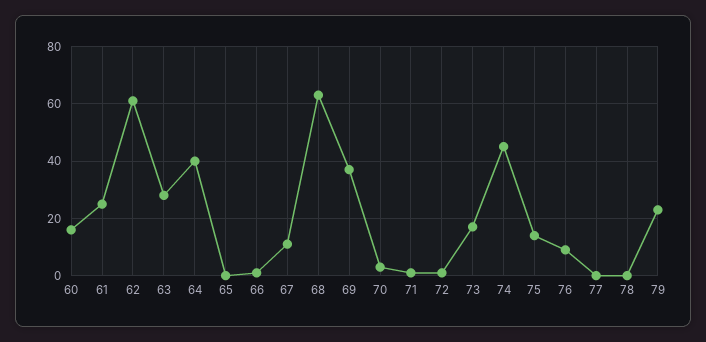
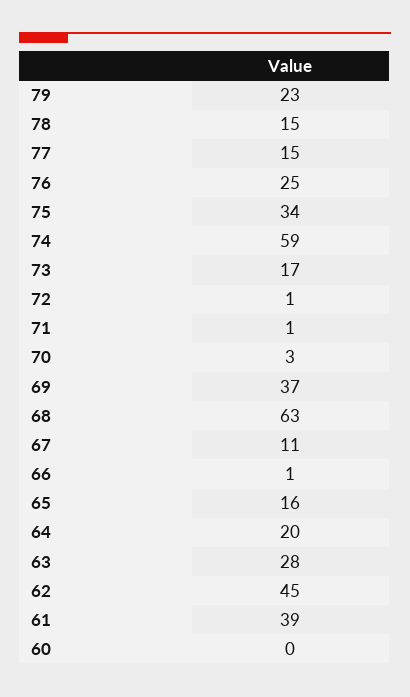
60: 15 -> 0
61: 25 -> 39
62: 60 -> 45
64: 40 -> 20
65: 0 -> 16
74: 45 -> 59
75: 15 -> 34
76: 10 -> 25
77: 0 -> 15
78: 0 -> 15

